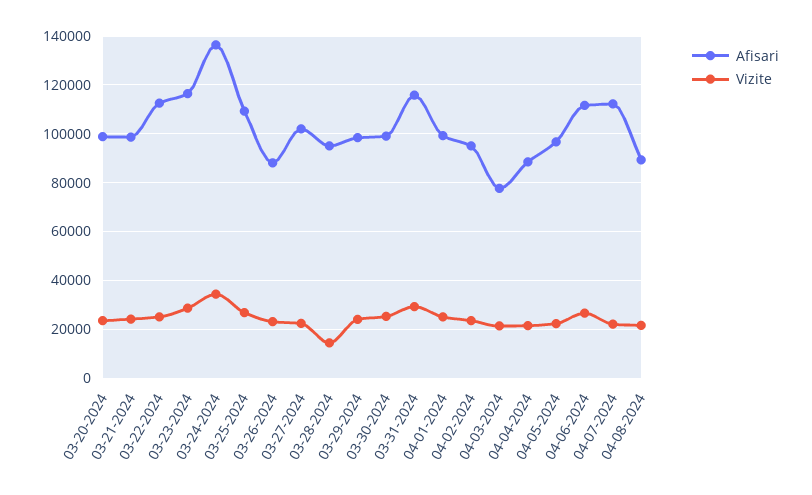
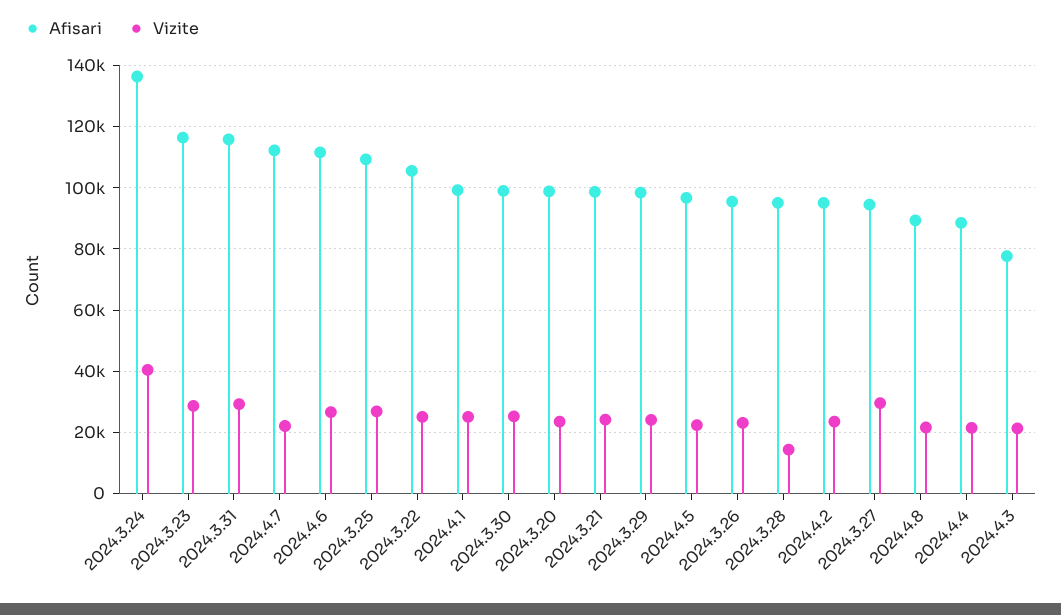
Afisari, 03-22-2024: 112500 -> 106000
Vizite, 03-24-2024: 35000 -> 40000
Afisari, 03-26-2024: 87500 -> 96000
Afisari, 03-27-2024: 102500 -> 94000
Vizite, 03-27-2024: 22500 -> 30000

